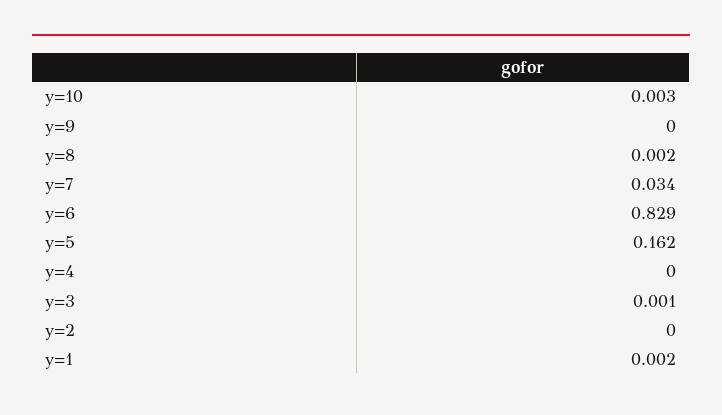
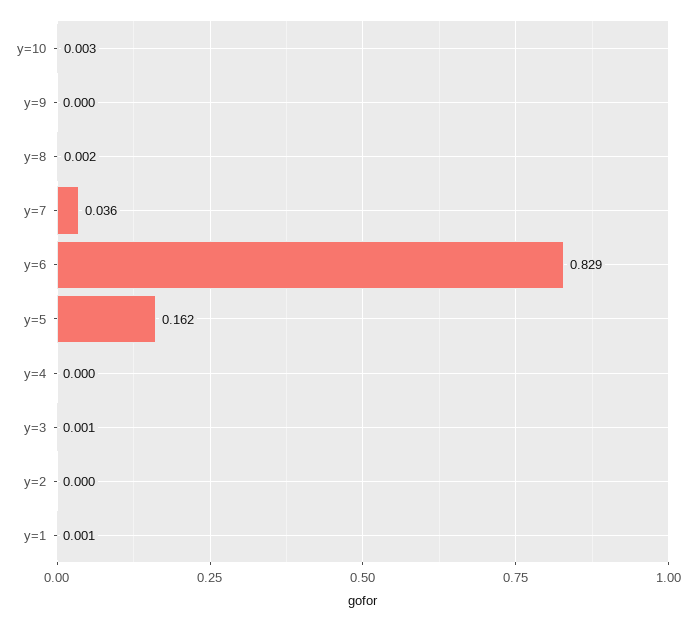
y=7: 0.034 -> 0.036
y=1: 0.002 -> 0.001

